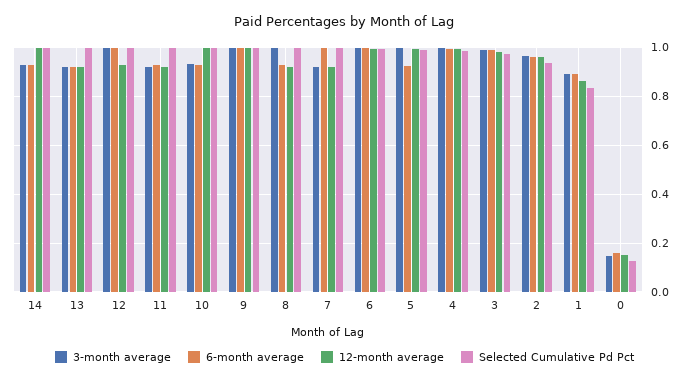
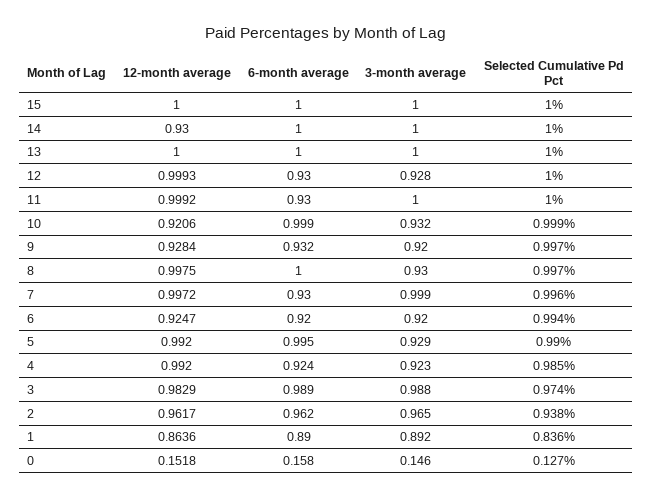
3-month average, 14: 0.925 -> 1
6-month average, 14: 0.925 -> 1
12-month average, 14: 1 -> 0.93
3-month average, 13: 0.925 -> 1
6-month average, 13: 0.925 -> 1
12-month average, 13: 0.925 -> 1
3-month average, 12: 1 -> 0.928
6-month average, 12: 1 -> 0.93
12-month average, 12: 0.925 -> 0.9993
3-month average, 11: 0.925 -> 1
12-month average, 11: 0.925 -> 0.9992
6-month average, 10: 0.925 -> 0.999
12-month average, 10: 1 -> 0.9206
3-month average, 9: 1 -> 0.92
6-month average, 9: 1 -> 0.932
12-month average, 9: 1 -> 0.9284
3-month average, 8: 1 -> 0.93
6-month average, 8: 0.925 -> 1
12-month average, 8: 0.925 -> 0.9975
3-month average, 7: 0.925 -> 0.999
6-month average, 7: 1 -> 0.93
12-month average, 7: 0.925 -> 0.9972
3-month average, 6: 1 -> 0.92
6-month average, 6: 1 -> 0.92
12-month average, 6: 1 -> 0.9247
3-month average, 5: 1 -> 0.929
6-month average, 5: 0.925 -> 0.995
3-month average, 4: 1 -> 0.923
6-month average, 4: 1 -> 0.924
12-month average, 15: none -> 1
6-month average, 15: none -> 1
3-month average, 15: none -> 1
Selected Cumulative Pd Pct, 15: none -> 1

